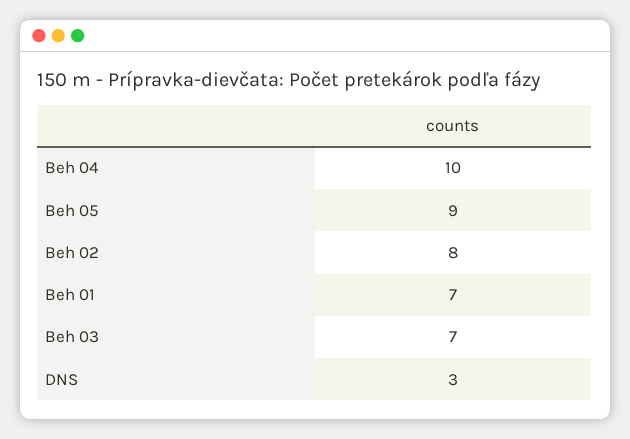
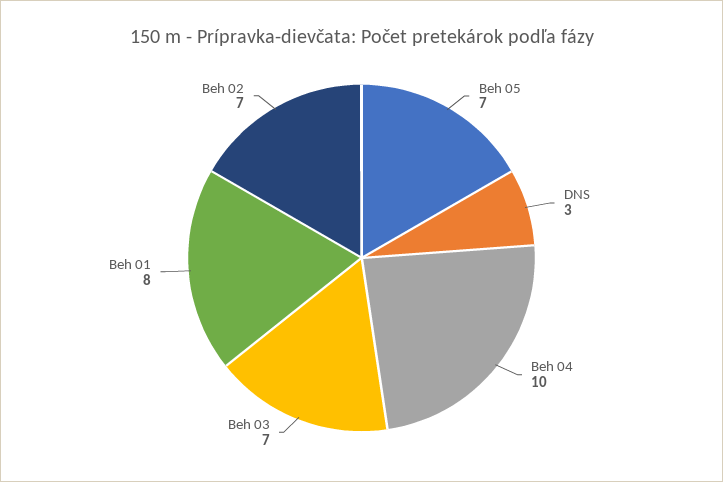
Beh 05: 9 -> 7
Beh 02: 8 -> 7
Beh 01: 7 -> 8

